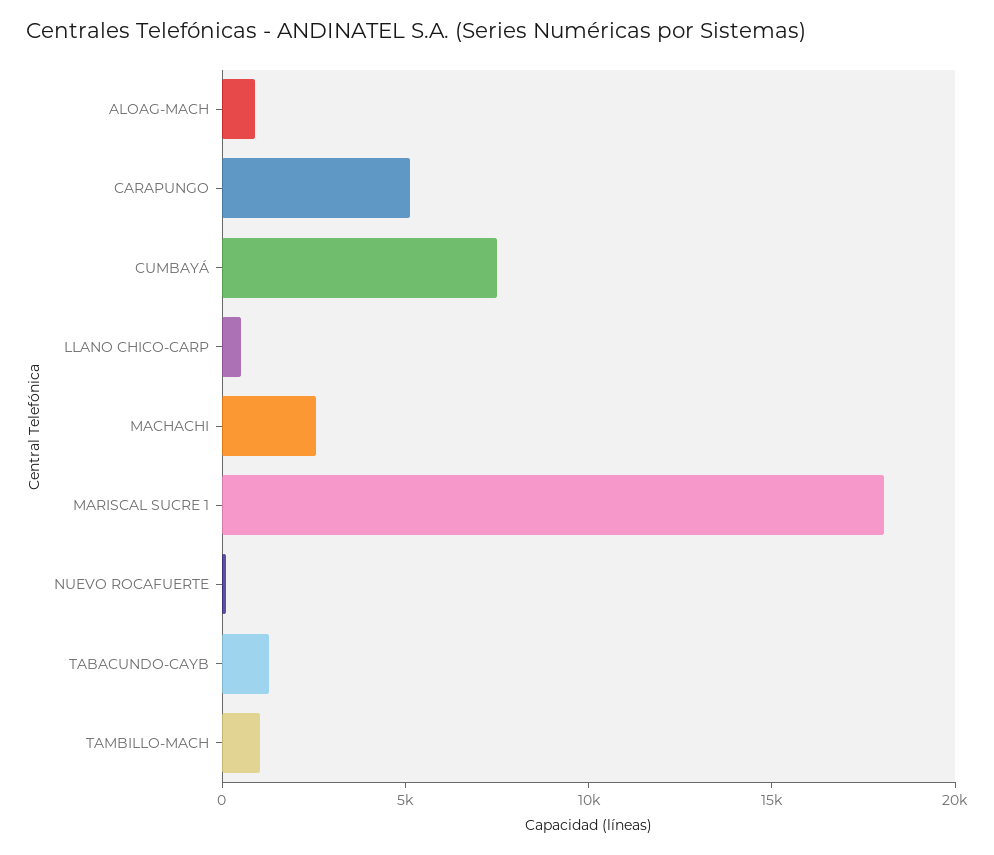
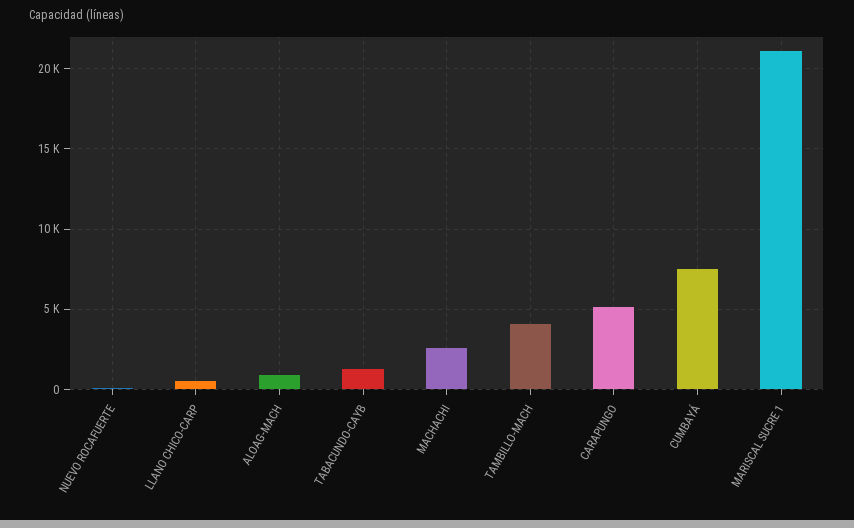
MARISCAL SUCRE 1: 18000 -> 21000
TAMBILLO-MACH: 1000 -> 4000

